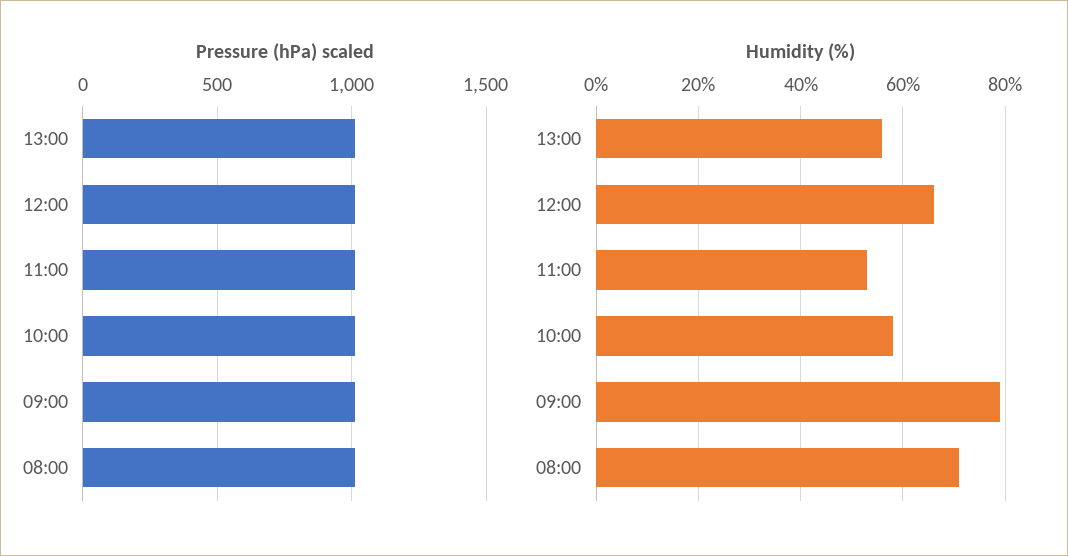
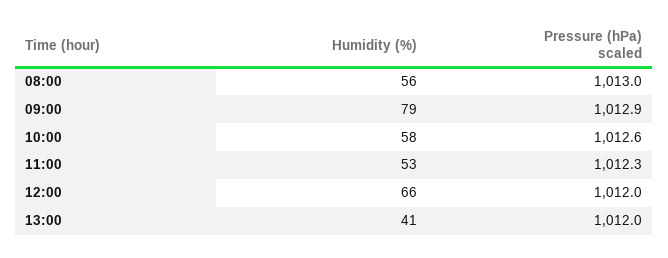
Humidity (%), 13:00: 55 -> 41
Humidity (%), 08:00: 70 -> 56

